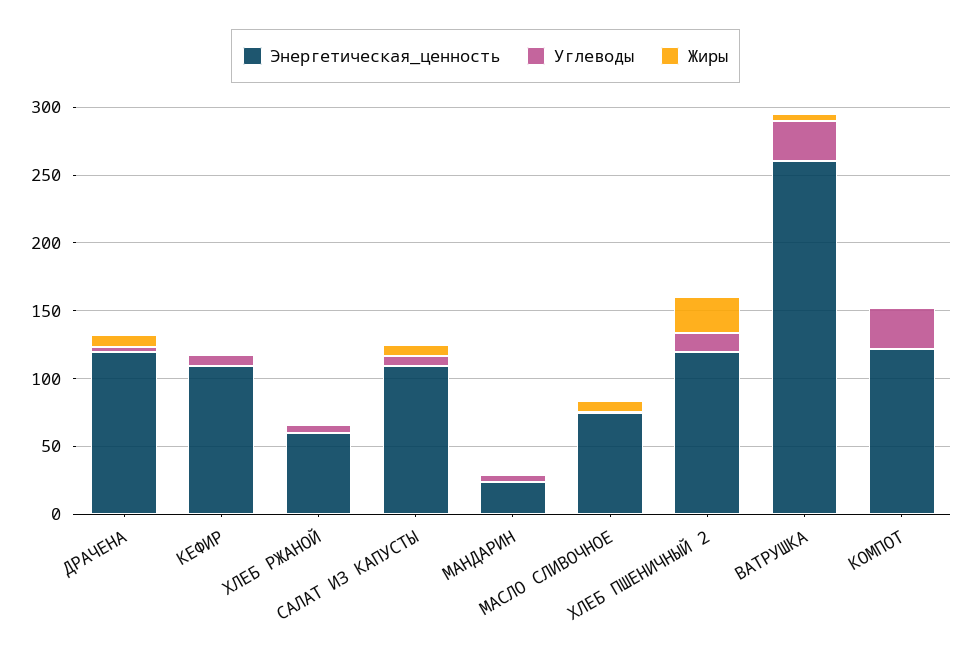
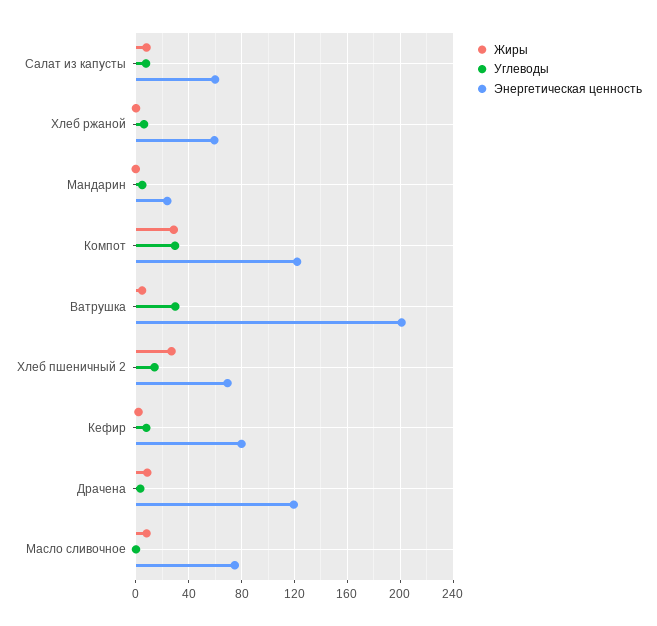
Энергетическая_ценность, КЕФИР: 110 -> 80
Энергетическая_ценность, САЛАТ ИЗ КАПУСТЫ: 110 -> 60
Энергетическая_ценность, ХЛЕБ ПШЕНИЧНЫЙ 2: 120 -> 70
Энергетическая_ценность, ВАТРУШКА: 260 -> 200
Жиры, КОМПОТ: 0 -> 30

